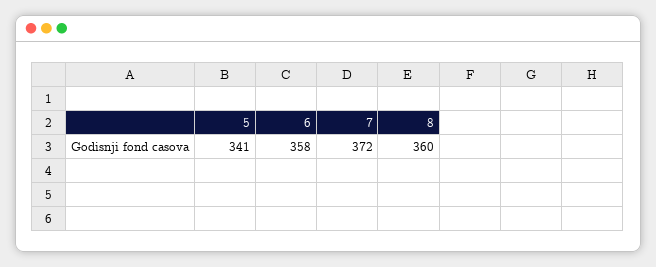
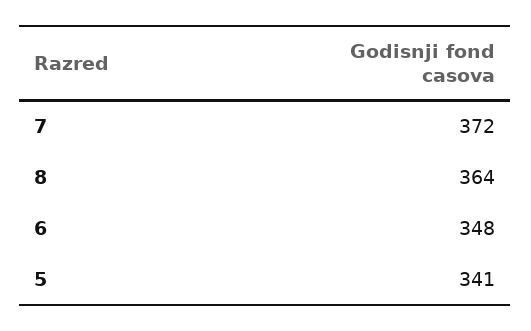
6: 358 -> 348
8: 360 -> 364

